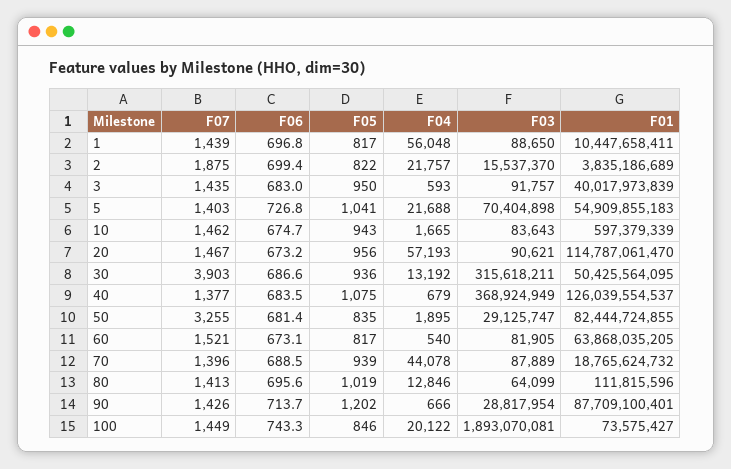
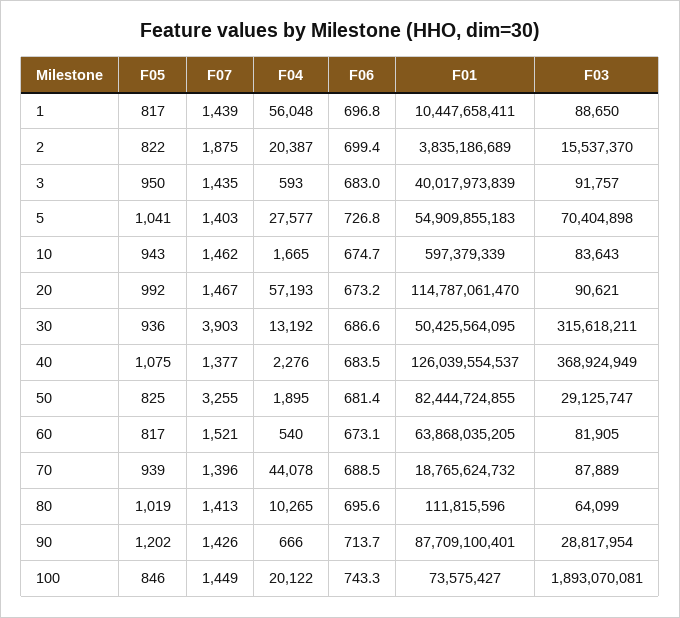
F04, 2: 21757 -> 20387
F04, 5: 21688 -> 27577
F05, 20: 956 -> 992
F04, 40: 679 -> 2276
F05, 50: 835 -> 825
F04, 80: 12846 -> 10265

